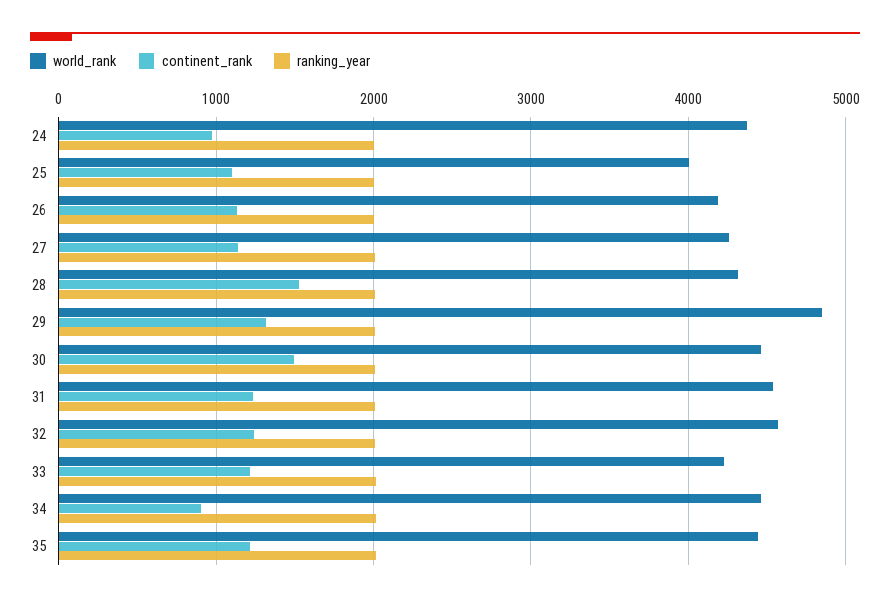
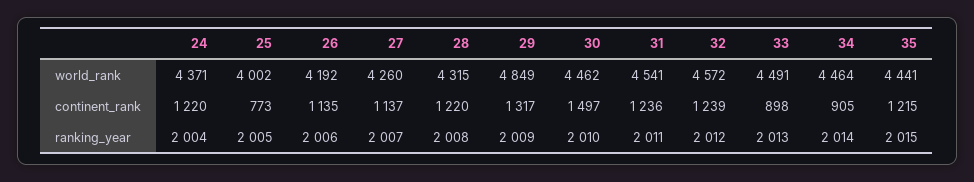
continent_rank, 24: 1000 -> 1220
continent_rank, 25: 1100 -> 773
continent_rank, 28: 1500 -> 1220
world_rank, 33: 4200 -> 4491
continent_rank, 33: 1200 -> 898

